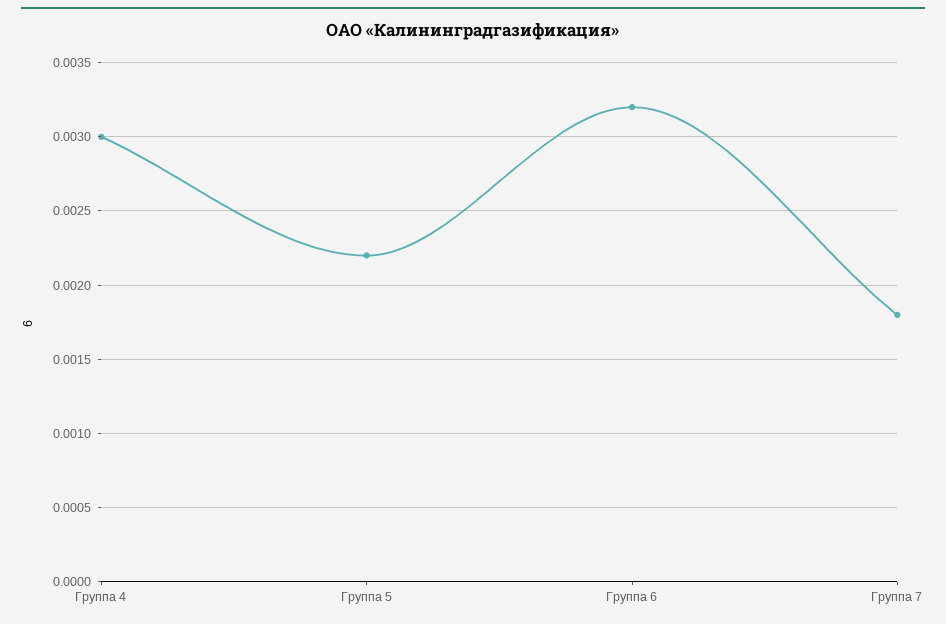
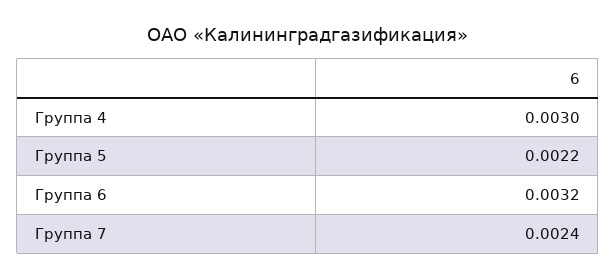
Группа 7: 0.0018 -> 0.0024

